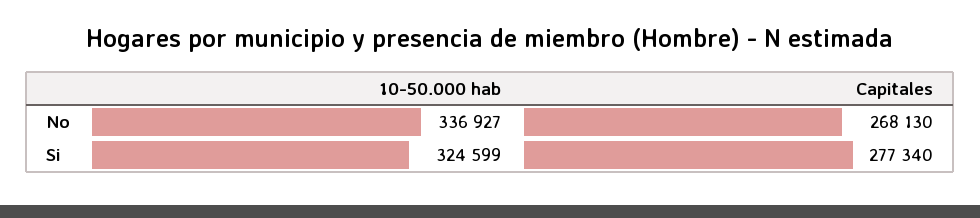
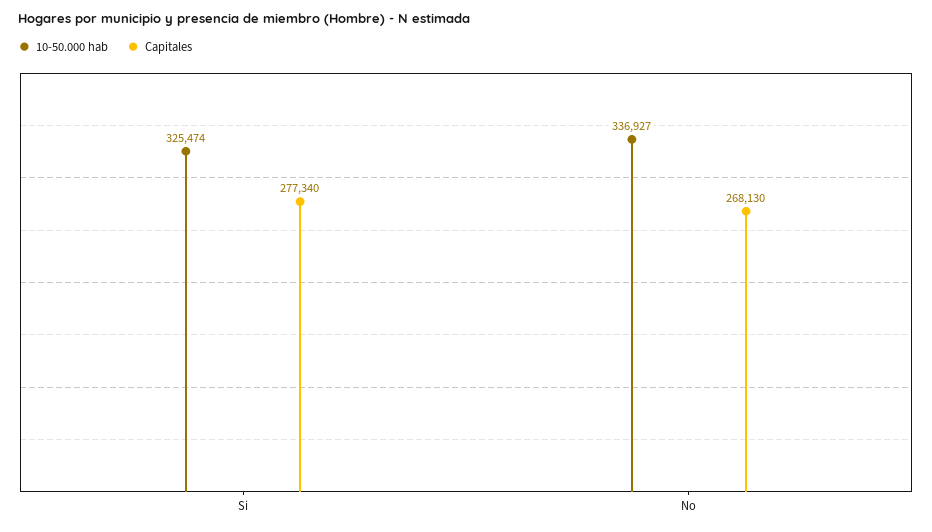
10-50.000 hab, Si: 324599 -> 325474

